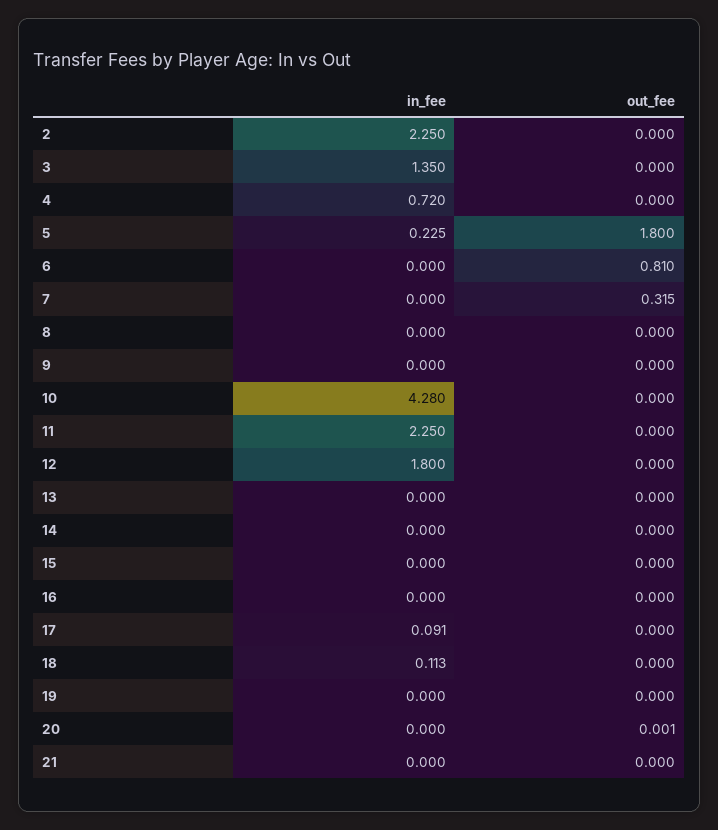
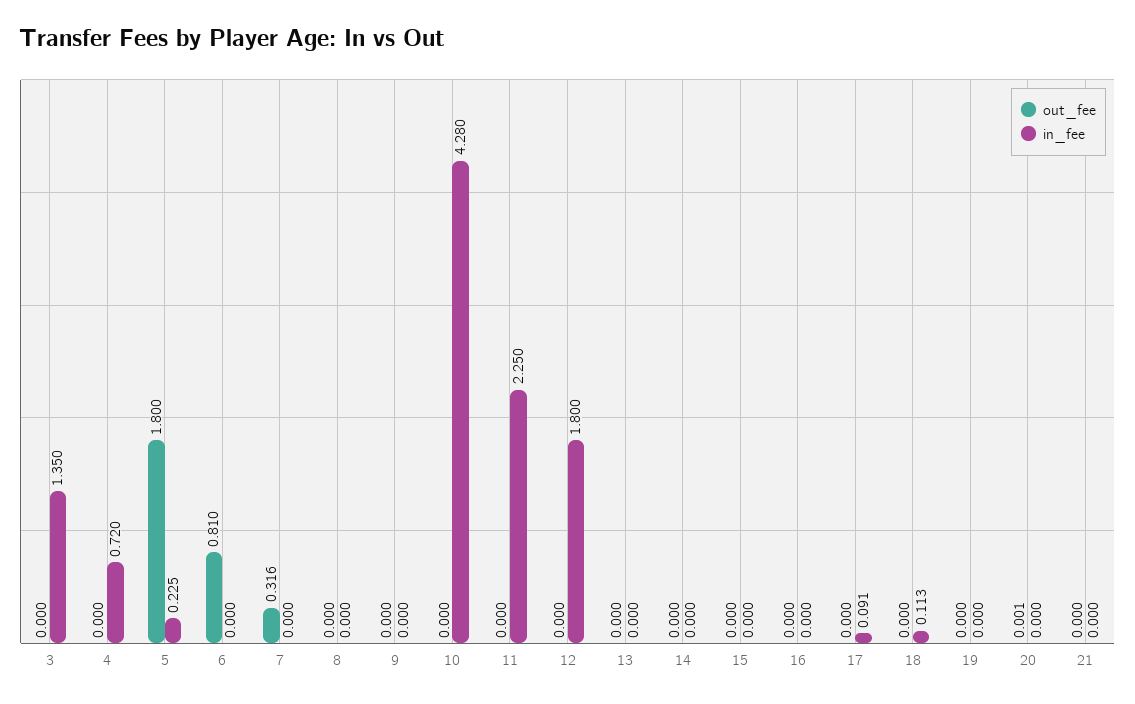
in_fee, 2: 2.25 -> none
out_fee, 2: 0 -> none
out_fee, 7: 0.315 -> 0.316

